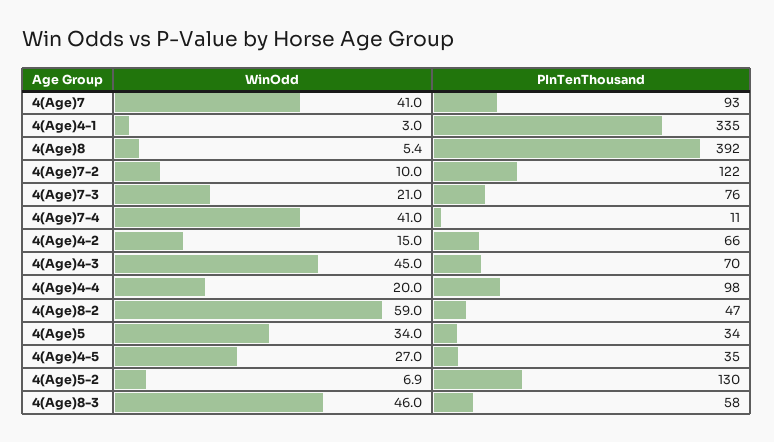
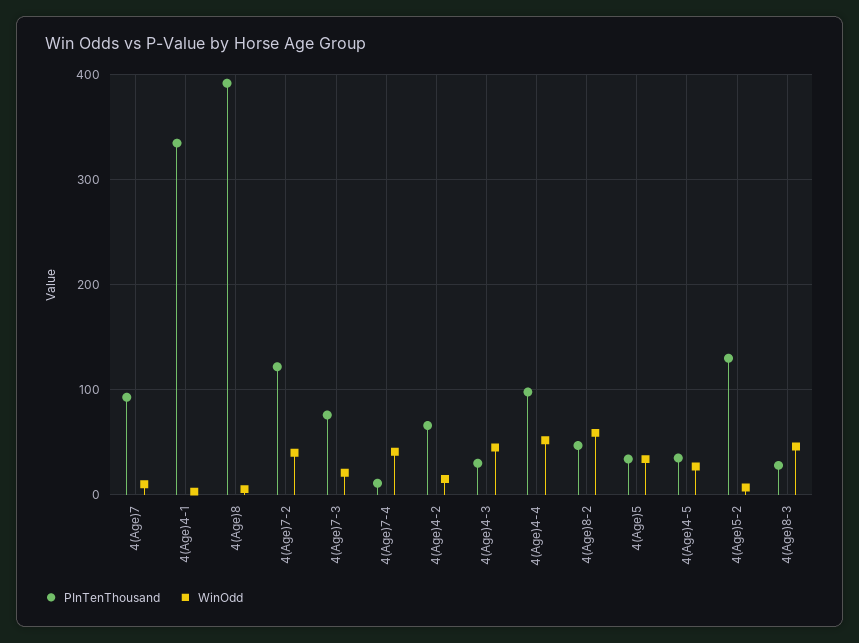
WinOdd, 4(Age)7: 41 -> 10
WinOdd, 4(Age)7-2: 10 -> 40
PInTenThousand, 4(Age)4-3: 70 -> 30
WinOdd, 4(Age)4-4: 20 -> 50
PInTenThousand, 4(Age)8-3: 58 -> 30

